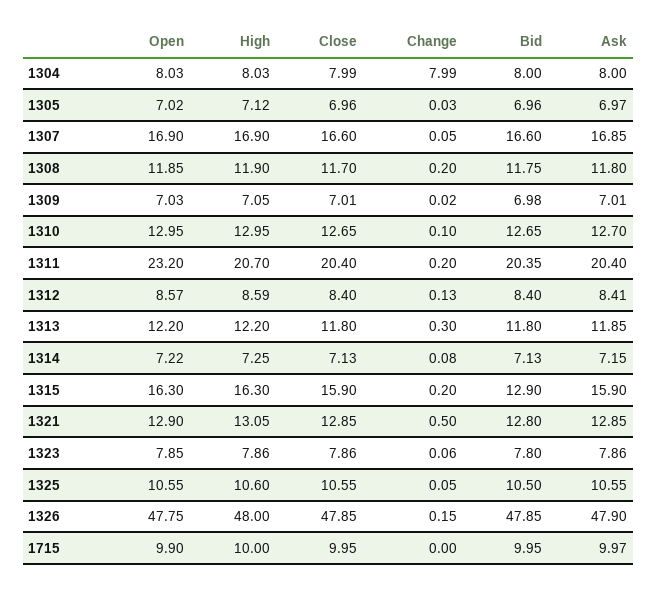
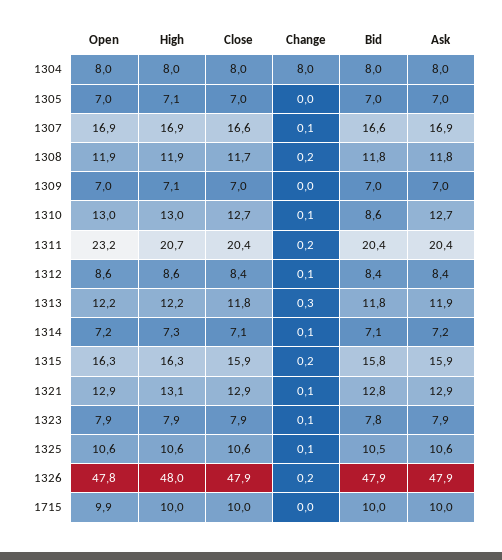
Bid, 1310: 12.65 -> 8.6
Bid, 1315: 12.9 -> 15.8
Change, 1321: 0.5 -> 0.1

